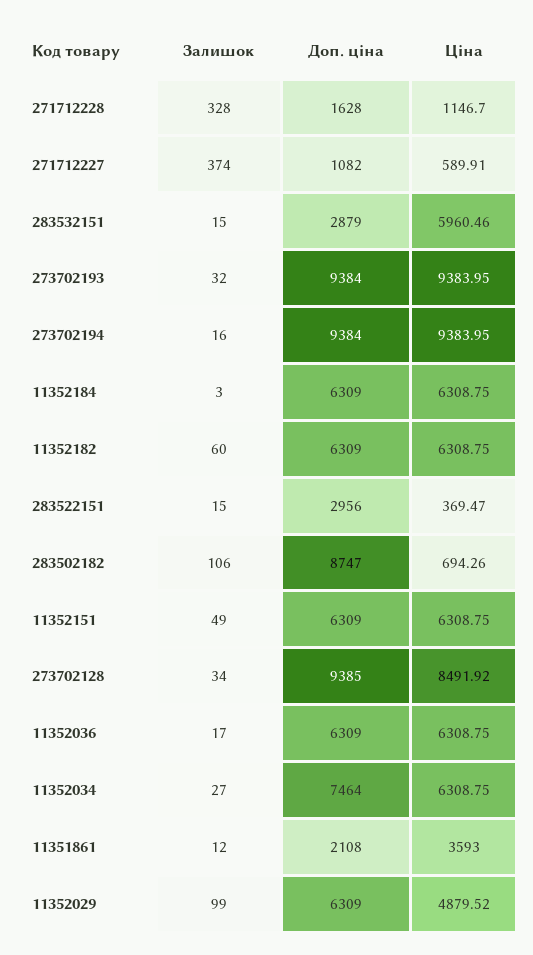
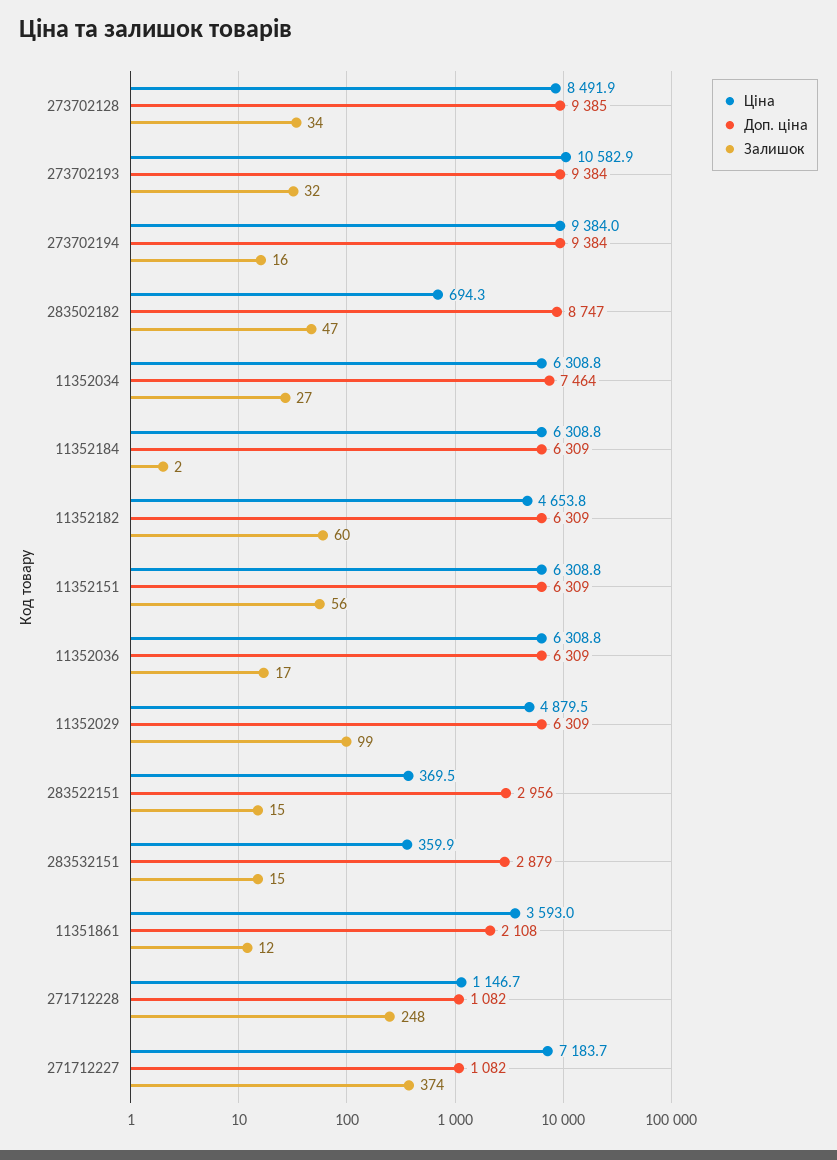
Залишок, 271712228: 328 -> 248
Доп. ціна, 271712228: 1628 -> 1082
Ціна, 271712227: 589.91 -> 7183.7
Ціна, 283532151: 5960.46 -> 359.9
Ціна, 273702193: 9383.95 -> 10582.9
Залишок, 11352184: 3 -> 2
Ціна, 11352182: 6308.75 -> 4653.8
Залишок, 283502182: 106 -> 47
Залишок, 11352151: 49 -> 56

